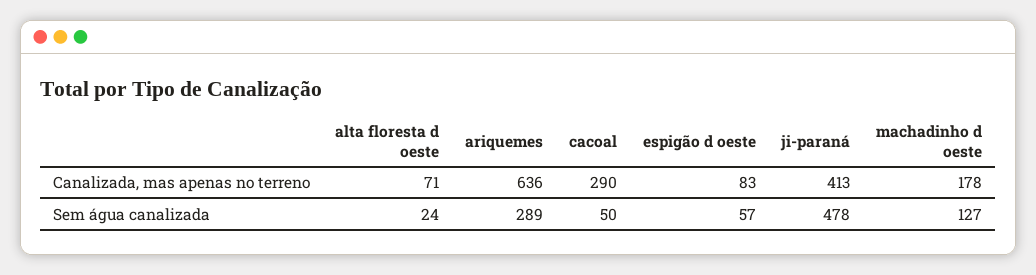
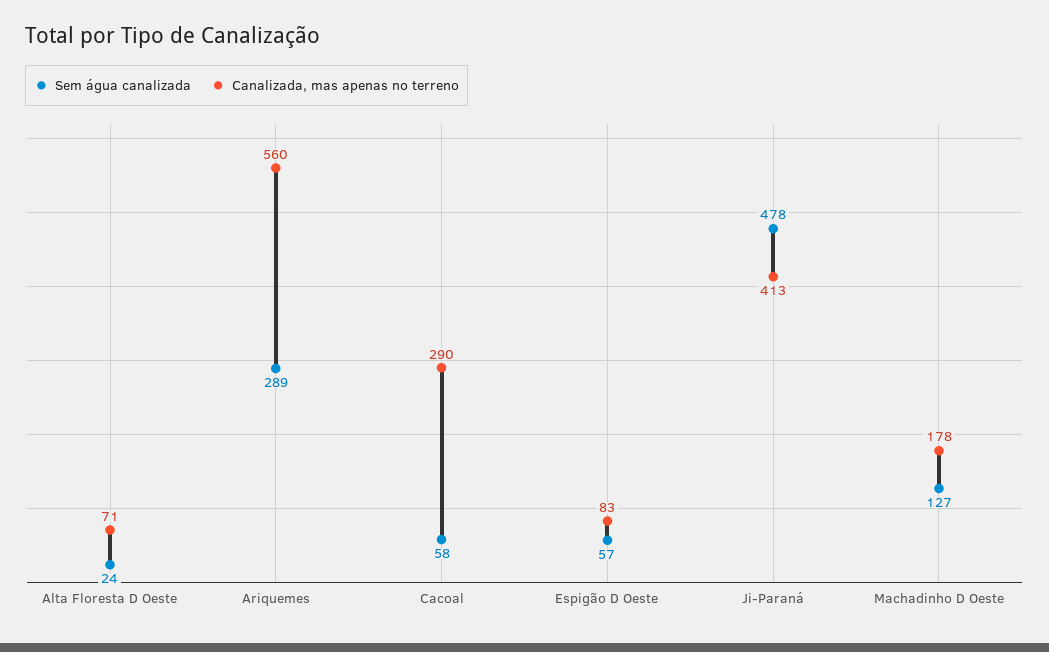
Canalizada, mas apenas no terreno, ariquemes: 636 -> 560
Sem água canalizada, cacoal: 50 -> 58

